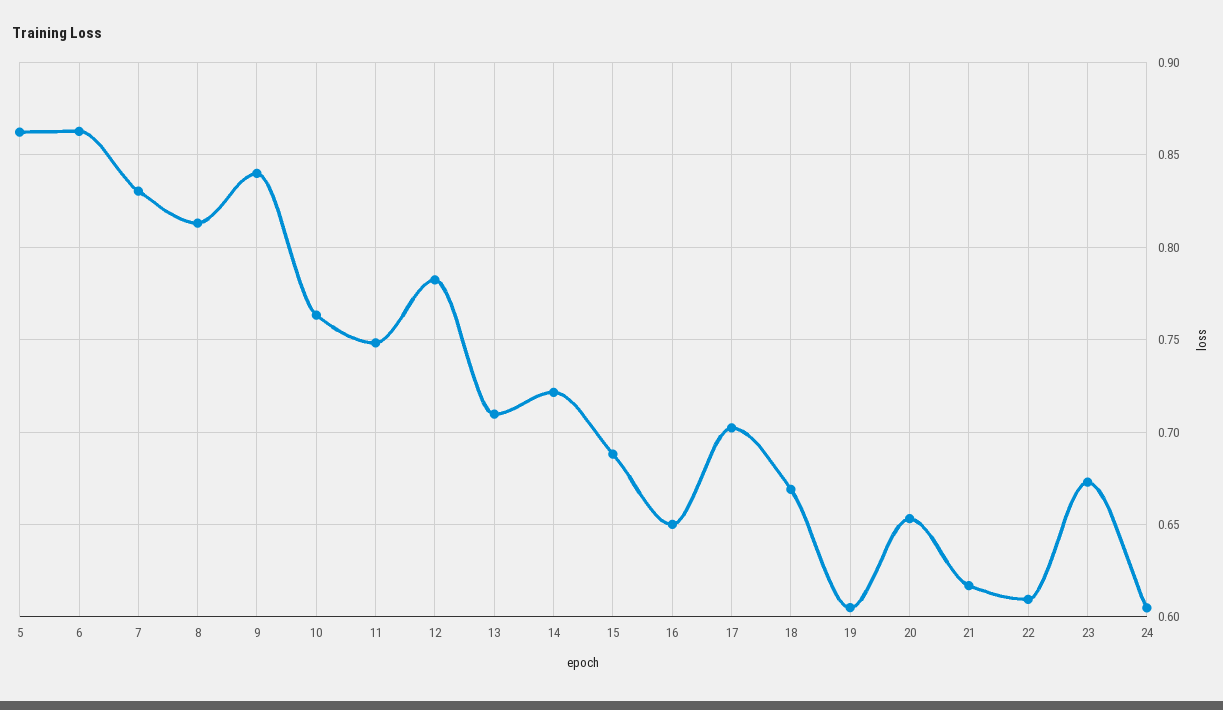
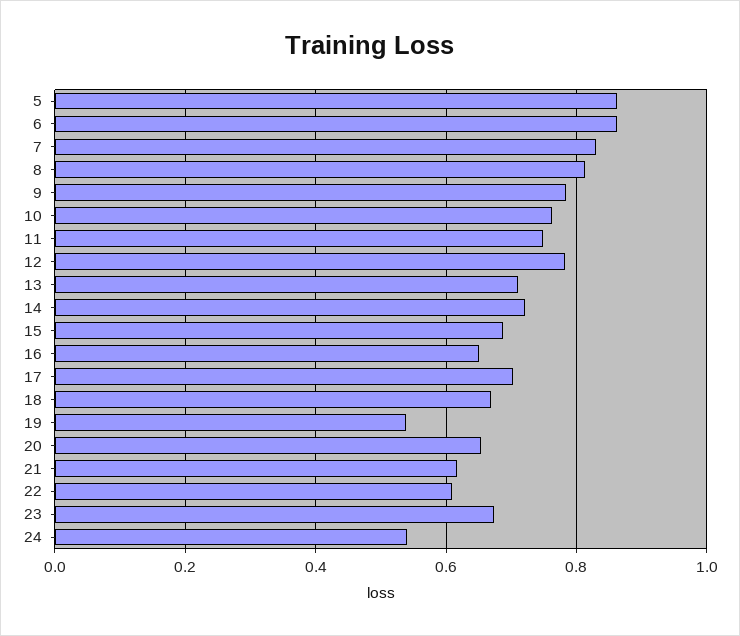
9: 0.84 -> 0.78
19: 0.605 -> 0.54
24: 0.605 -> 0.54

